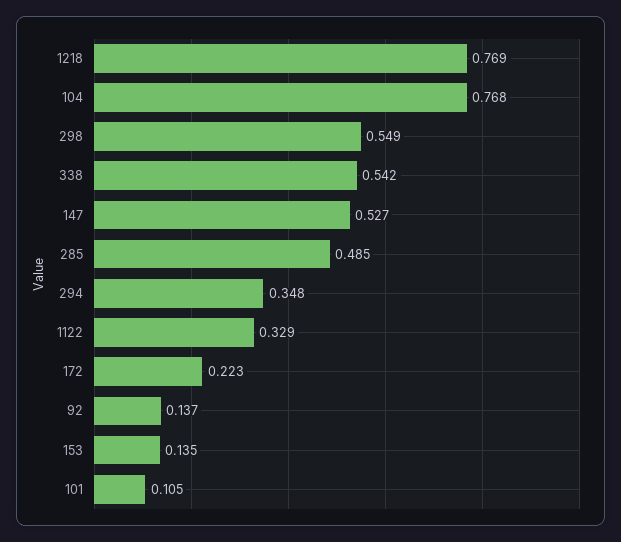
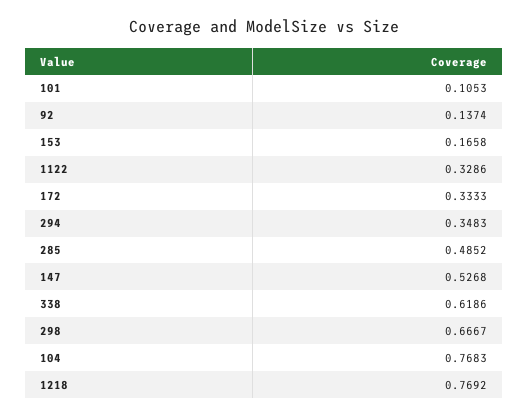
298: 0.549 -> 0.6667
338: 0.542 -> 0.6186
172: 0.223 -> 0.3333
153: 0.135 -> 0.1658

